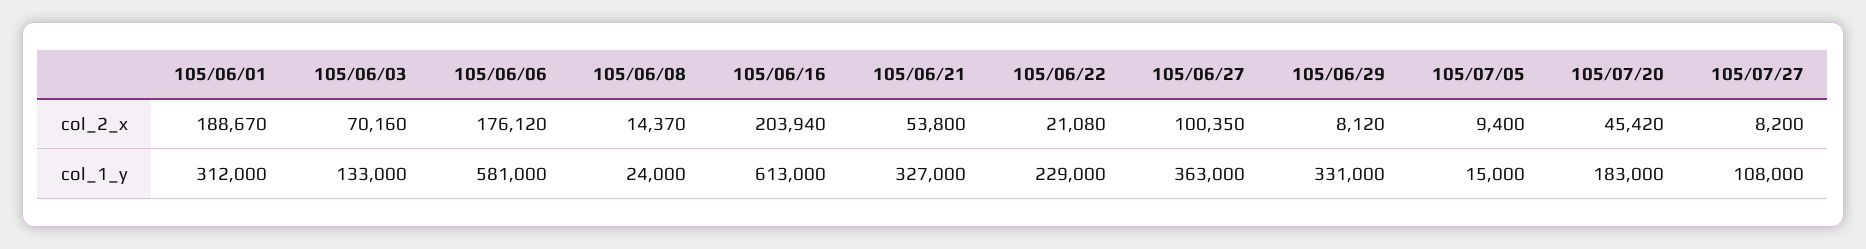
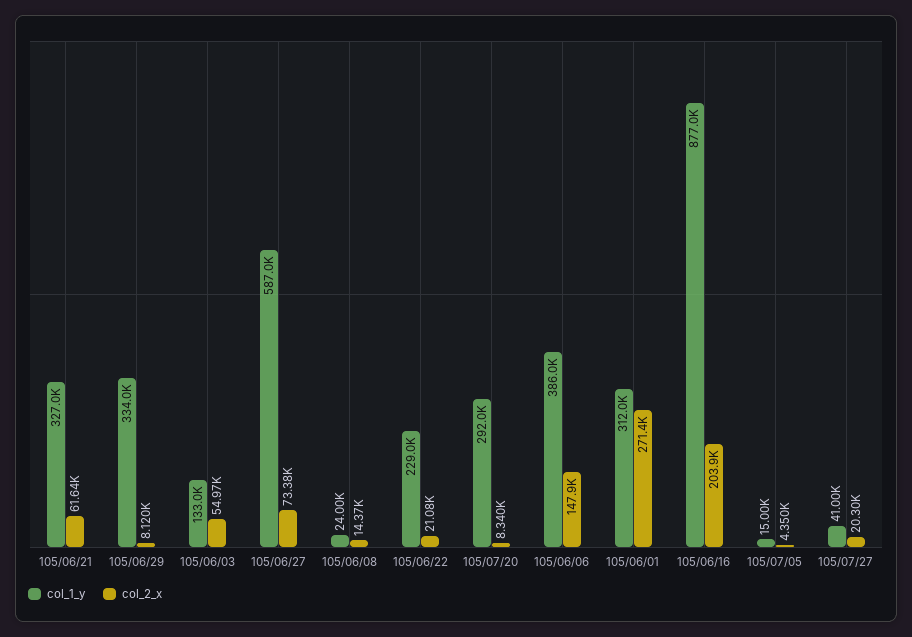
col_2_x, 105/06/01: 188670 -> 271400
col_2_x, 105/06/03: 70160 -> 54970
col_2_x, 105/06/06: 176120 -> 147900
col_2_x, 105/06/21: 53800 -> 61640
col_2_x, 105/06/27: 100350 -> 73380
col_2_x, 105/07/05: 9400 -> 4350
col_2_x, 105/07/20: 45420 -> 8340
col_2_x, 105/07/27: 8200 -> 20300
col_1_y, 105/06/06: 581000 -> 386000
col_1_y, 105/06/16: 613000 -> 877000
col_1_y, 105/06/27: 363000 -> 587000
col_1_y, 105/06/29: 331000 -> 334000
col_1_y, 105/07/20: 183000 -> 292000
col_1_y, 105/07/27: 108000 -> 41000

